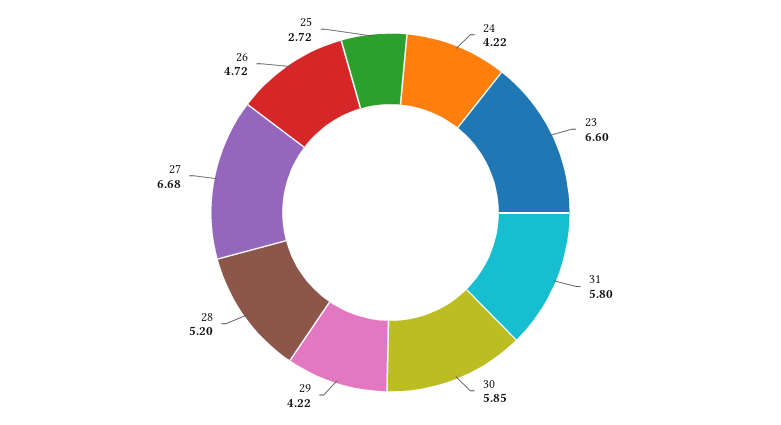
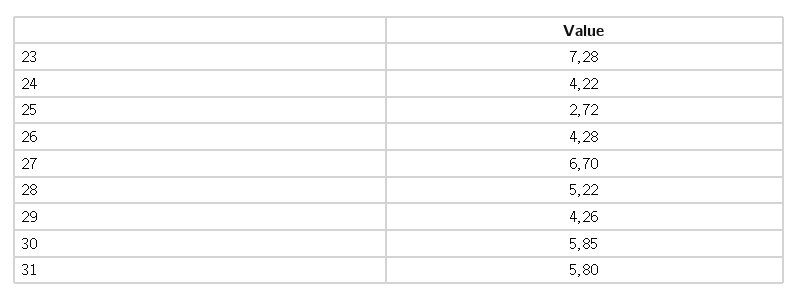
23: 6.6 -> 7.28
29: 4.22 -> 4.26
28: 5.2 -> 5.22
27: 6.68 -> 6.7
26: 4.72 -> 4.28

